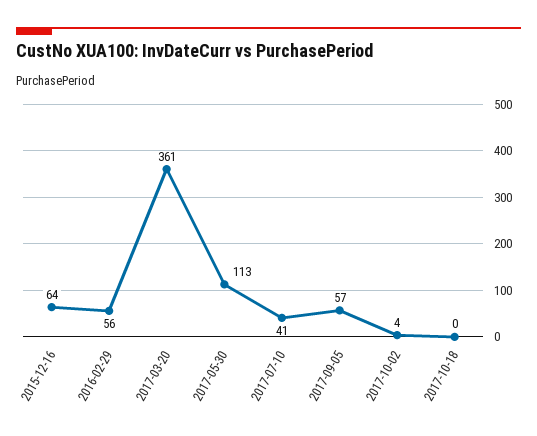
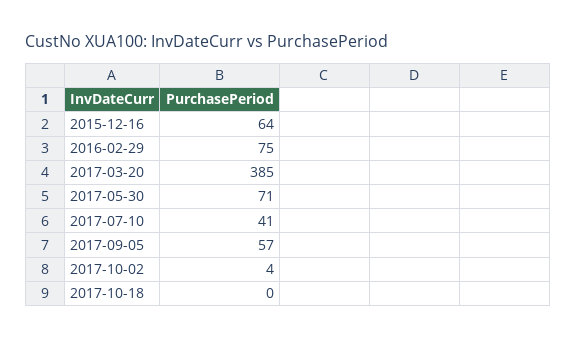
2016-02-29: 56 -> 75
2017-03-20: 361 -> 385
2017-05-30: 113 -> 71

